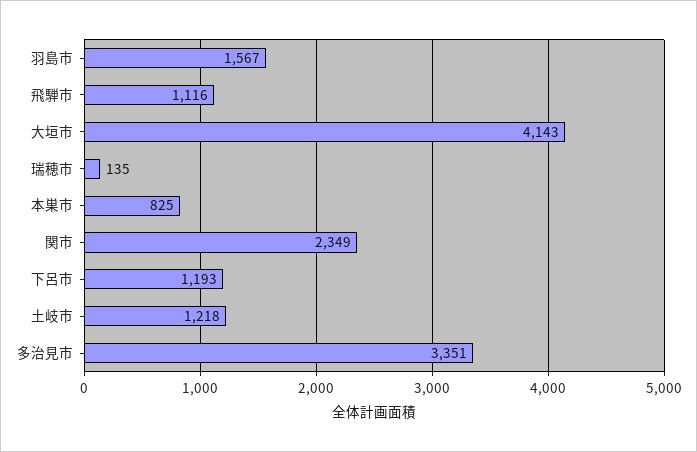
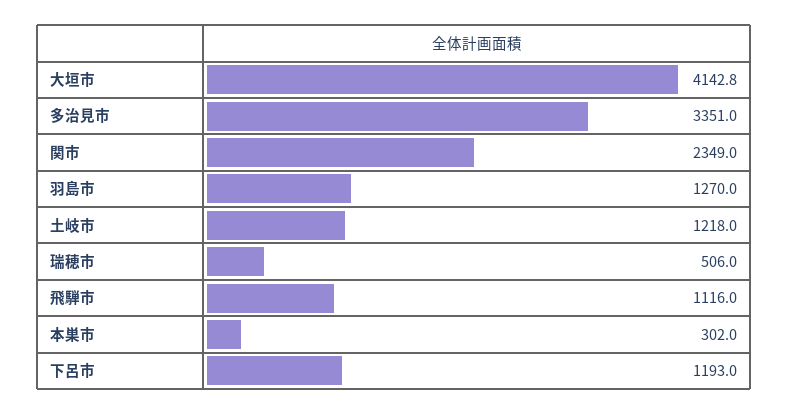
羽島市: 1567 -> 1270
瑞穂市: 135 -> 506
本巣市: 825 -> 302

